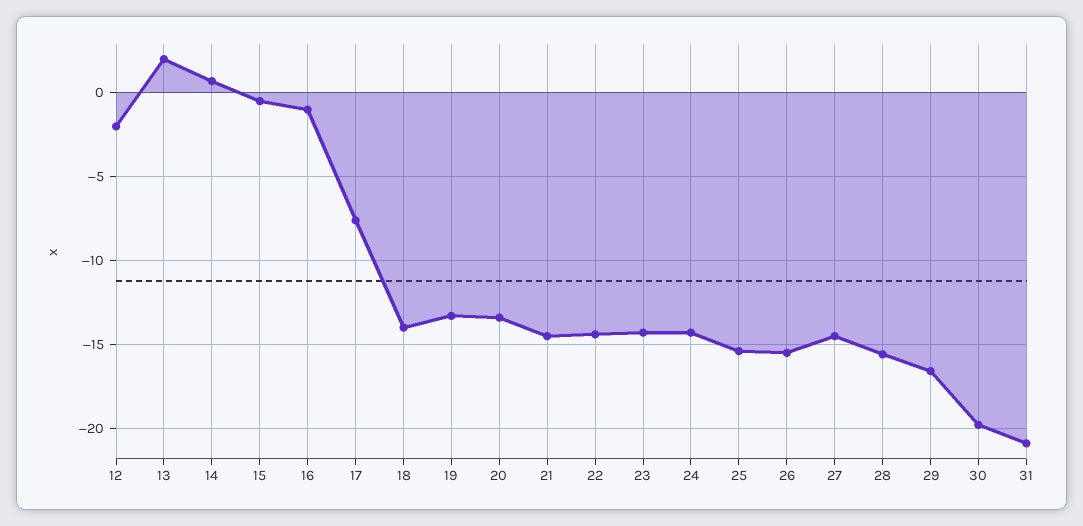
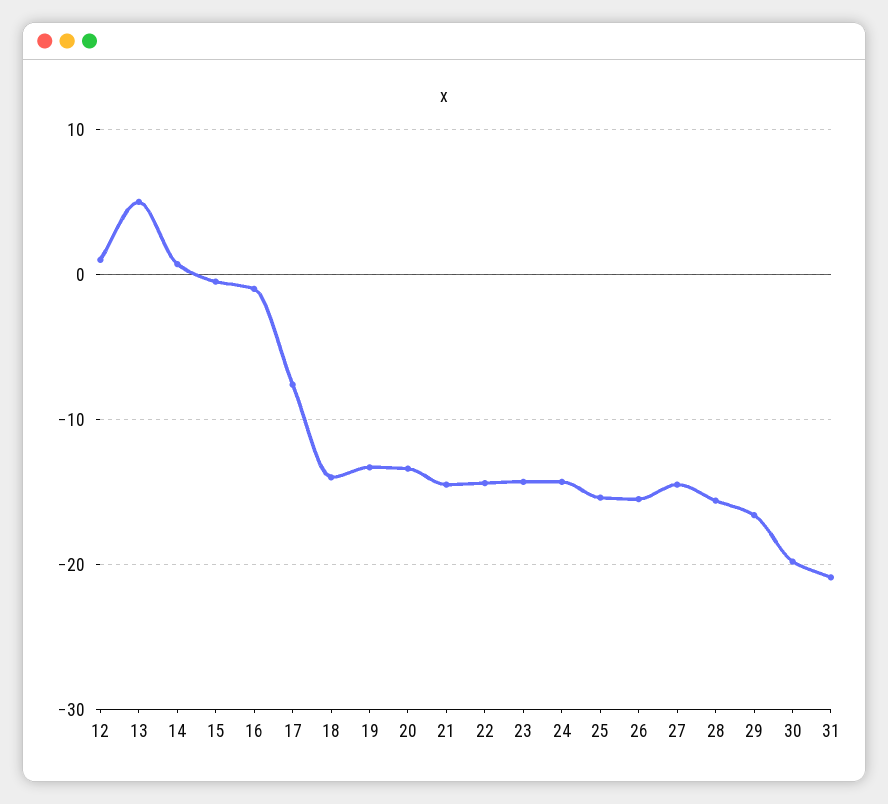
12: -2 -> 1
13: 2 -> 5

